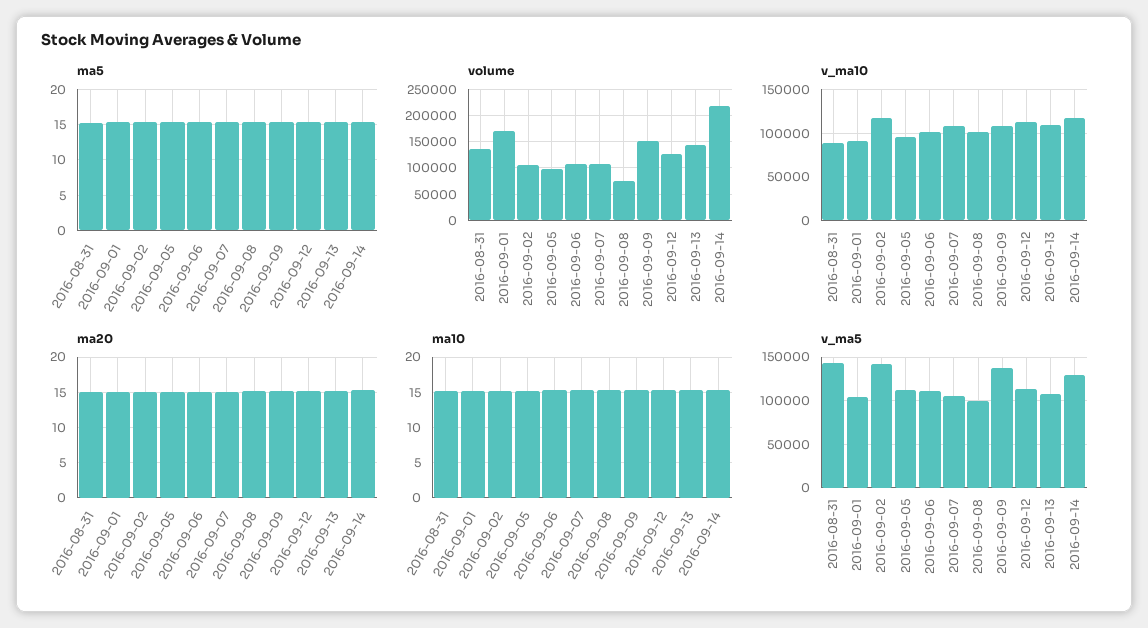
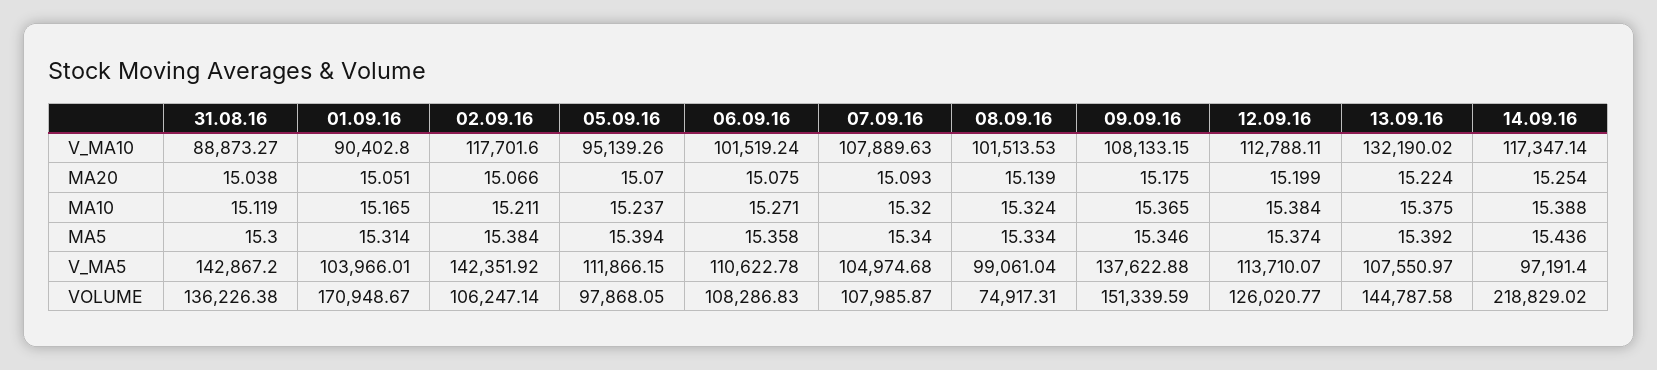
v_ma10, 2016-09-13: 110000 -> 132190.02
v_ma5, 2016-09-14: 130000 -> 97191.4

